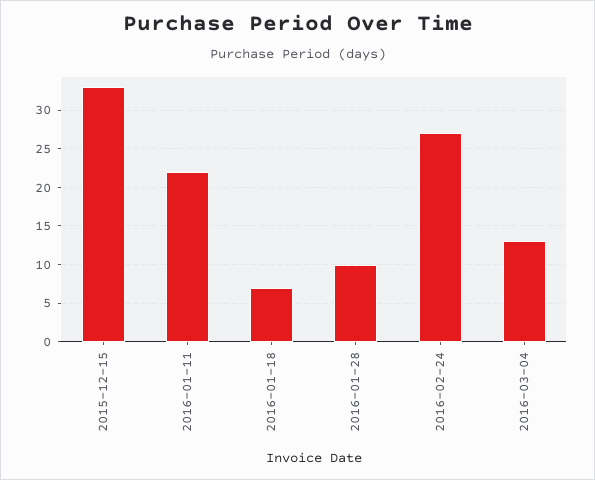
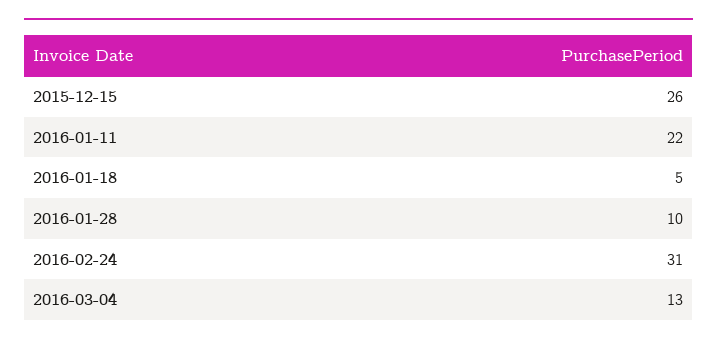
2015-12-15: 33 -> 26
2016-01-18: 7 -> 5
2016-02-24: 27 -> 31

